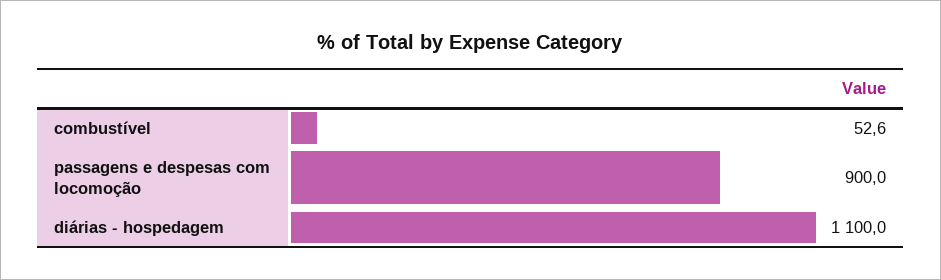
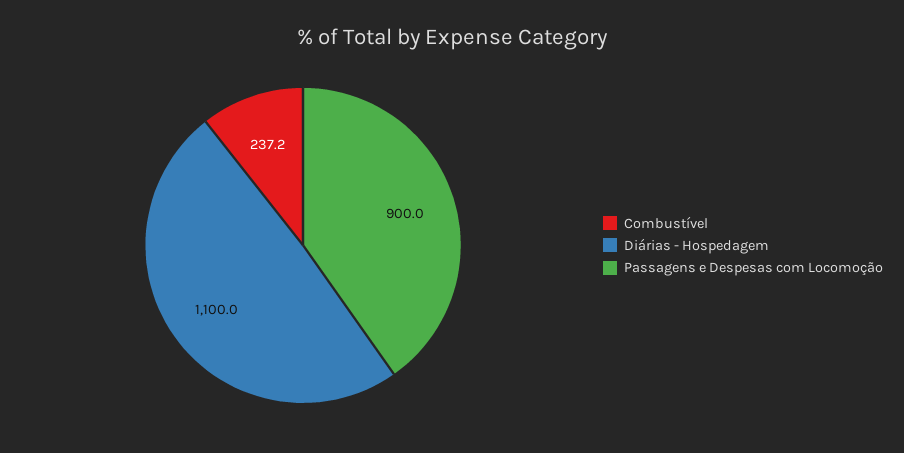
combustível: 52.6 -> 237.2

